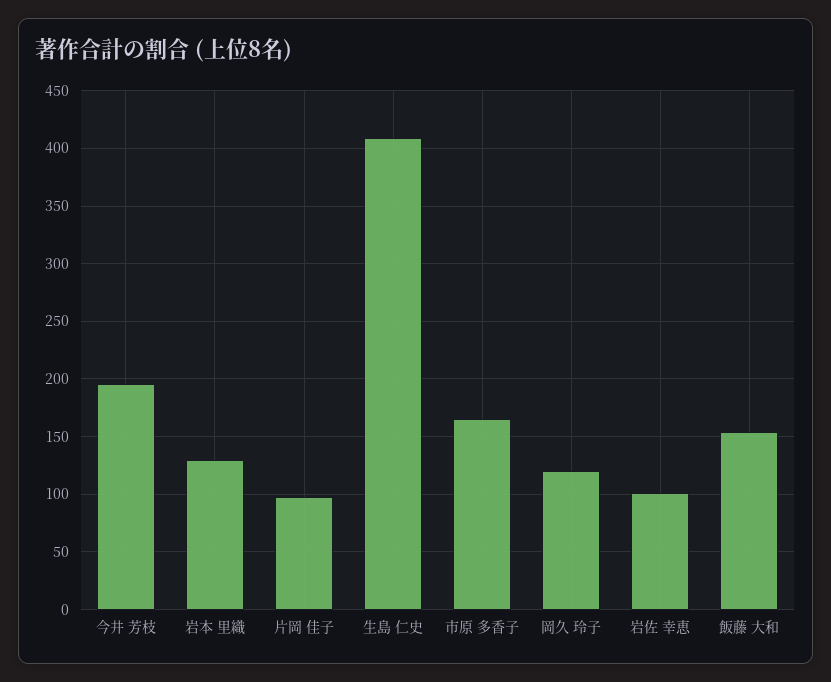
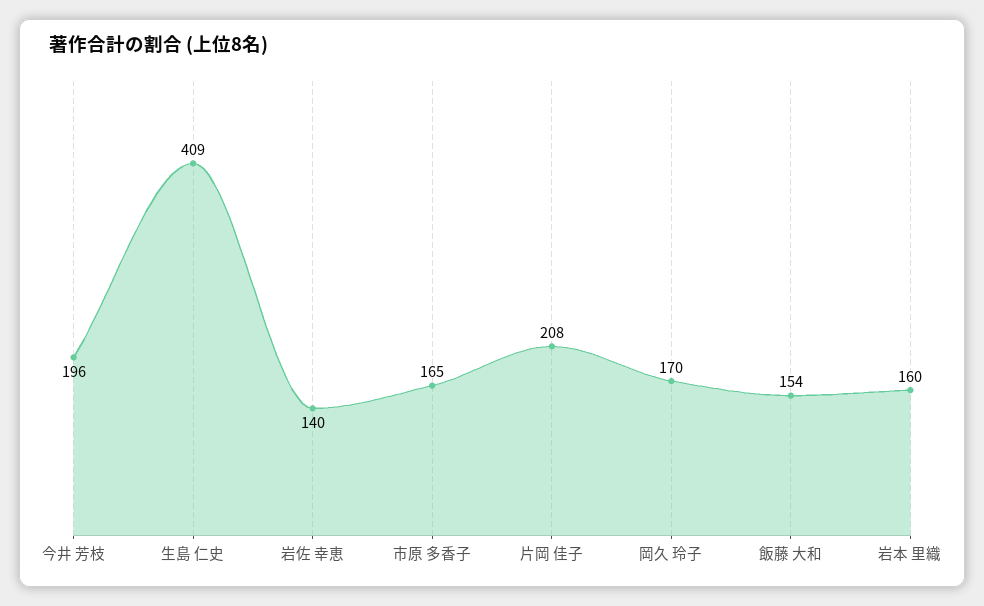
岩本 里織: 130 -> 160
片岡 佳子: 100 -> 208
岡久 玲子: 120 -> 170
岩佐 幸恵: 100 -> 140

